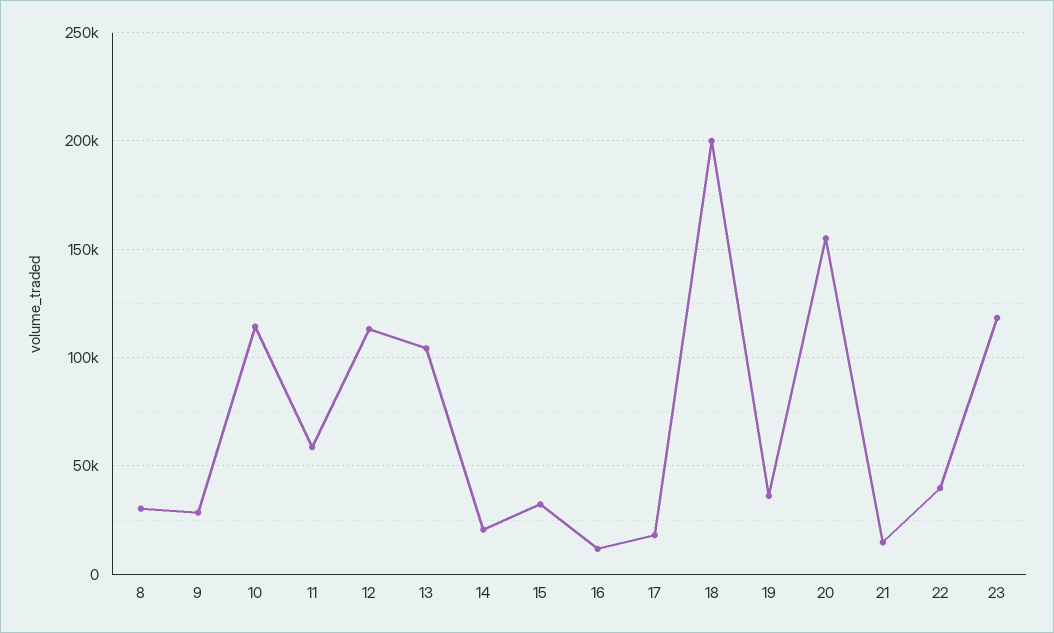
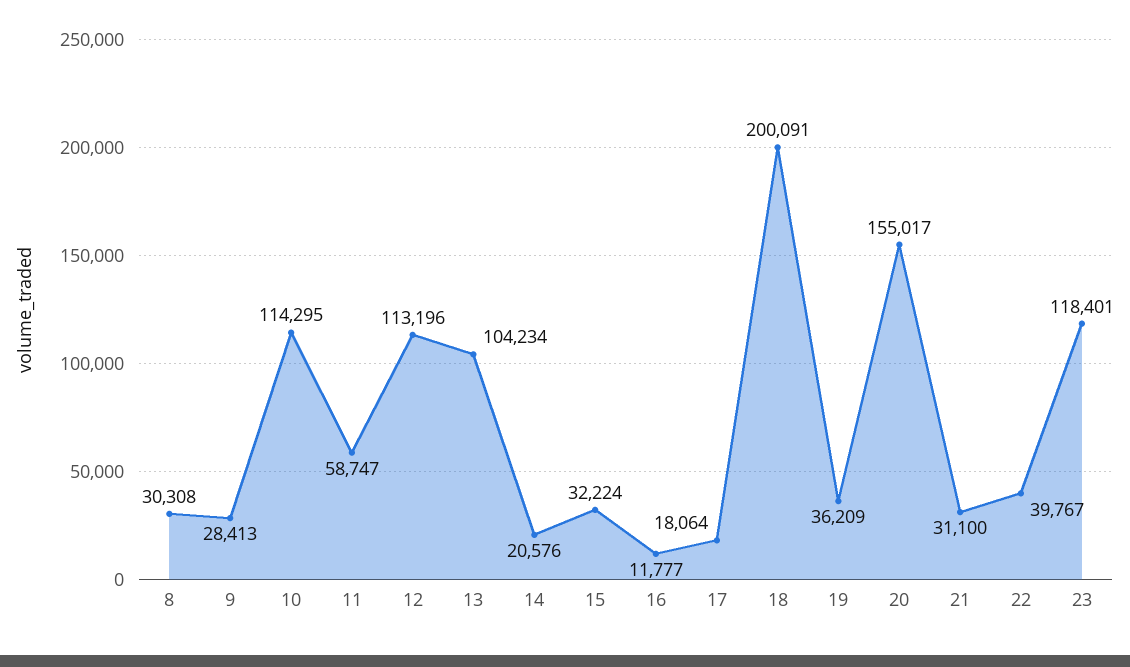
21: 15000 -> 31100

